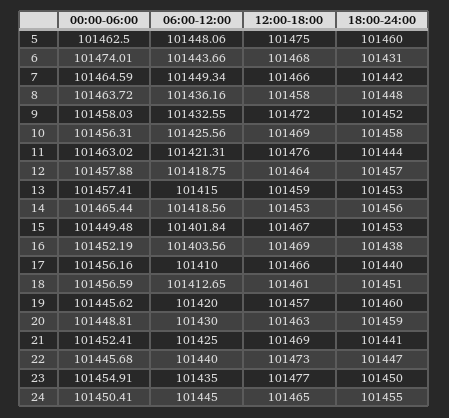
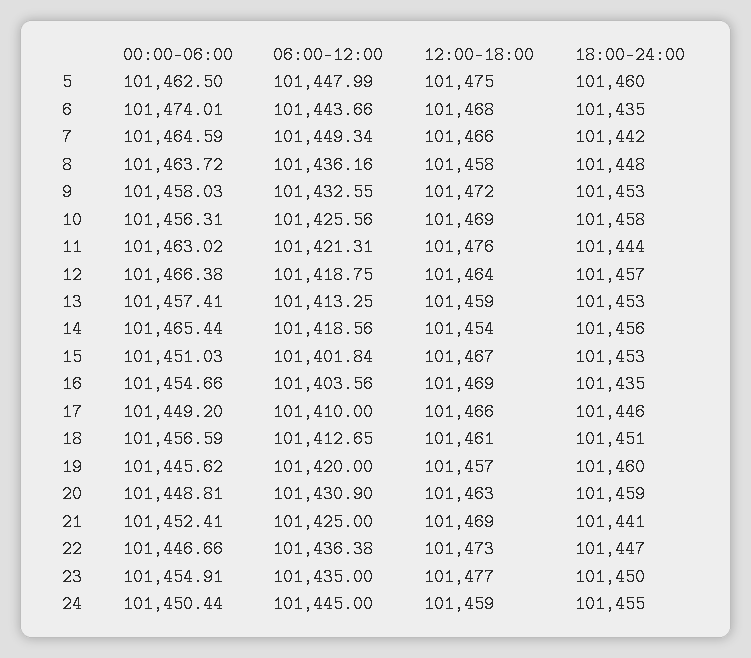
06:00-12:00, 5: 101448.06 -> 101447.99
18:00-24:00, 6: 101431 -> 101435
18:00-24:00, 9: 101452 -> 101453
00:00-06:00, 12: 101457.88 -> 101466.38
06:00-12:00, 13: 101415 -> 101413.25
12:00-18:00, 14: 101453 -> 101454
00:00-06:00, 15: 101449.48 -> 101451.03
00:00-06:00, 16: 101452.19 -> 101454.66
18:00-24:00, 16: 101438 -> 101435
00:00-06:00, 17: 101456.16 -> 101449.2
18:00-24:00, 17: 101440 -> 101446
06:00-12:00, 20: 101430 -> 101430.9
00:00-06:00, 22: 101445.68 -> 101446.66
06:00-12:00, 22: 101440 -> 101436.38
00:00-06:00, 24: 101450.41 -> 101450.44
12:00-18:00, 24: 101465 -> 101459

